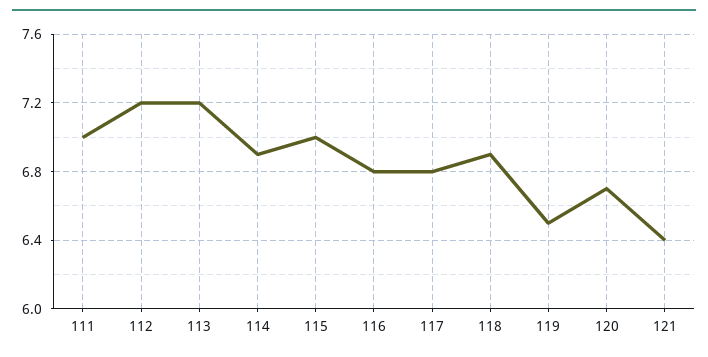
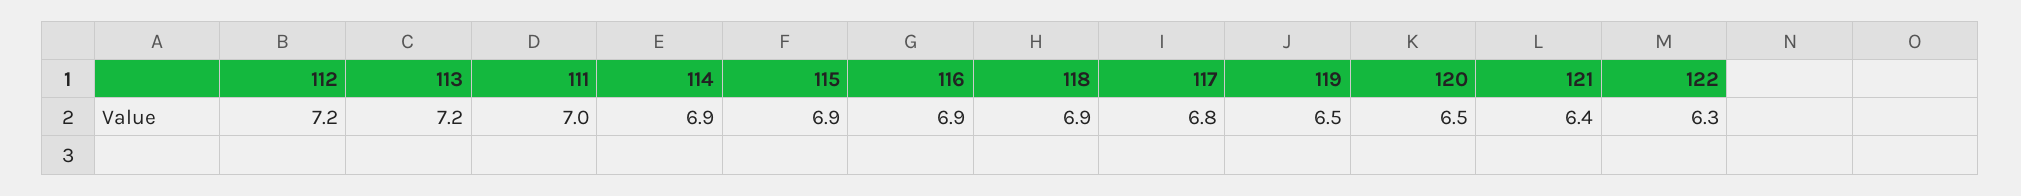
115: 7 -> 6.9
116: 6.8 -> 6.9
120: 6.7 -> 6.5
122: none -> 6.3

